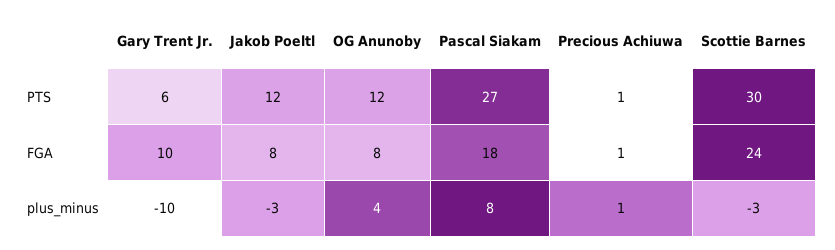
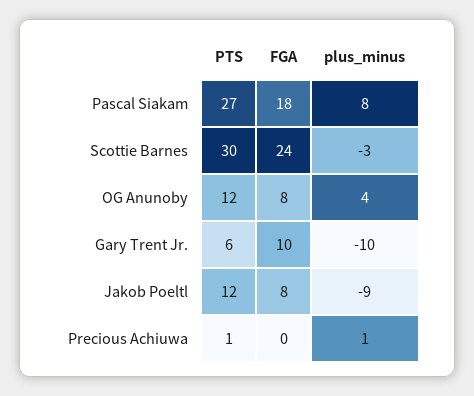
Precious Achiuwa, FGA: 1 -> 0
Jakob Poeltl, plus_minus: -3 -> -9

